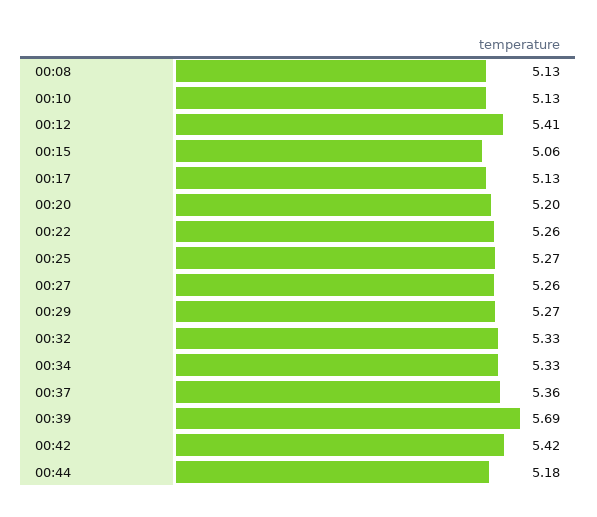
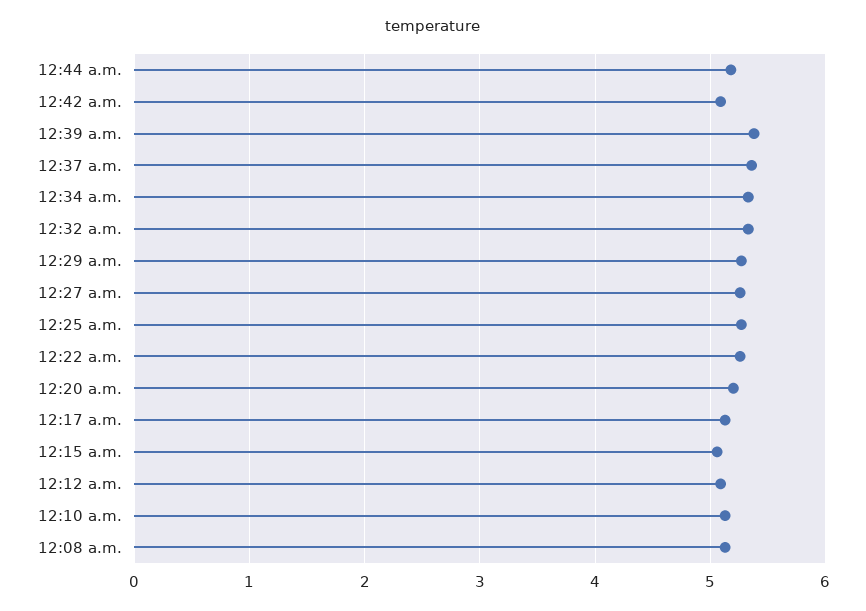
00:12: 5.41 -> 5.1
00:39: 5.69 -> 5.4
00:42: 5.42 -> 5.1

